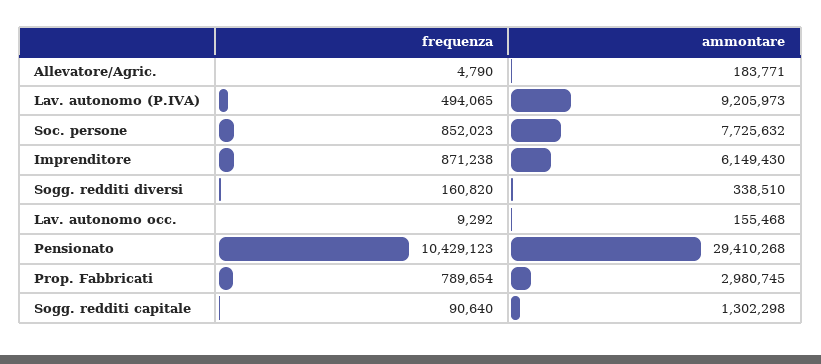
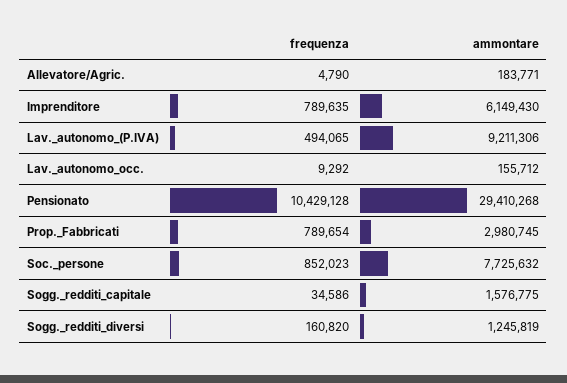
ammontare, Lav. autonomo (P.IVA): 9205973 -> 9211306
frequenza, Imprenditore: 871238 -> 789635
ammontare, Sogg. redditi diversi: 338510 -> 1245819
ammontare, Lav. autonomo occ.: 155468 -> 155712
frequenza, Pensionato: 10429123 -> 10429128
frequenza, Sogg. redditi capitale: 90640 -> 34586
ammontare, Sogg. redditi capitale: 1302298 -> 1576775

